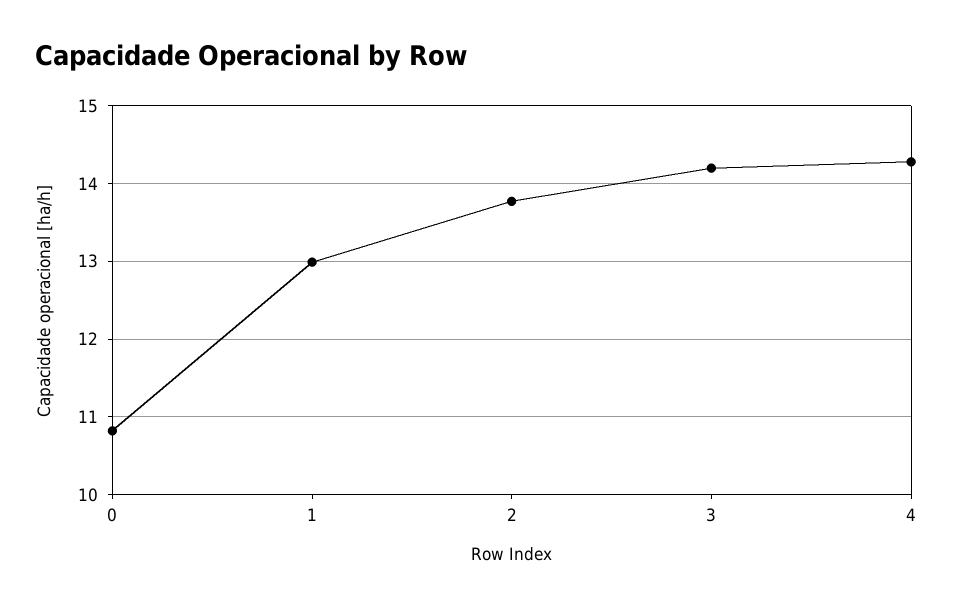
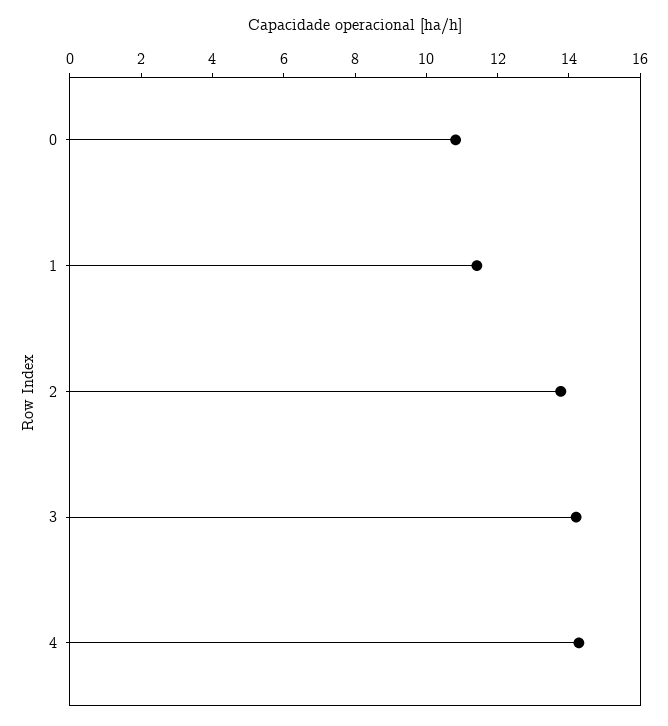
1: 13 -> 11.5

